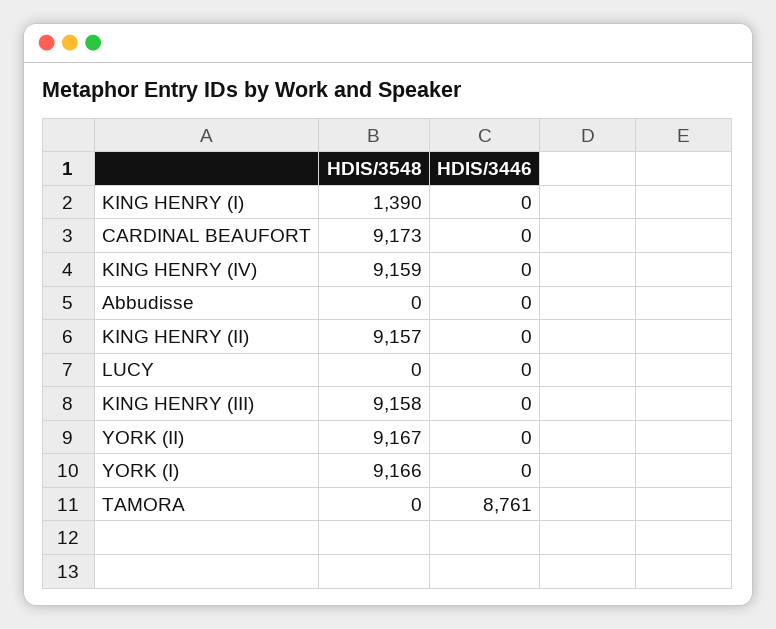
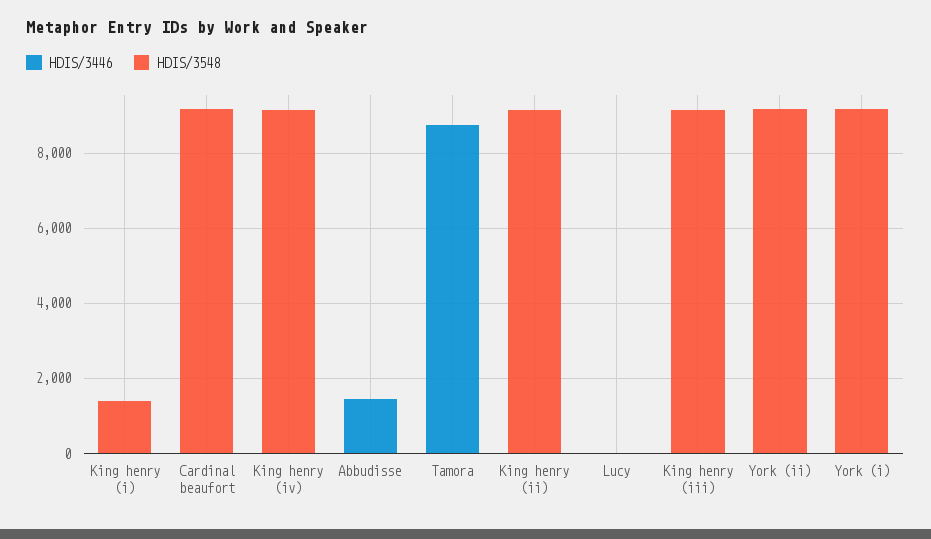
HDIS/3446, Abbudisse: 0 -> 1500

